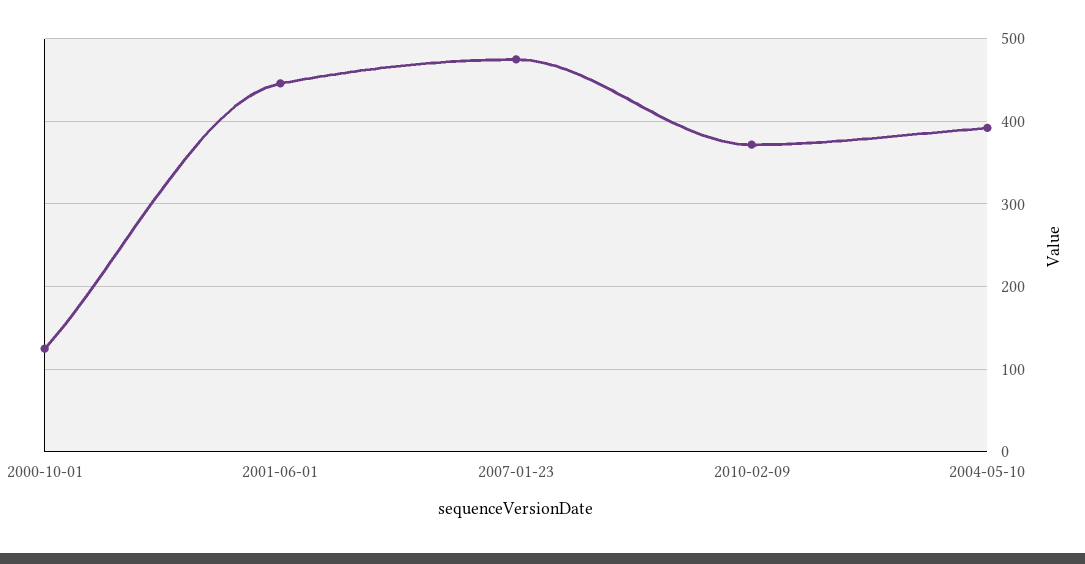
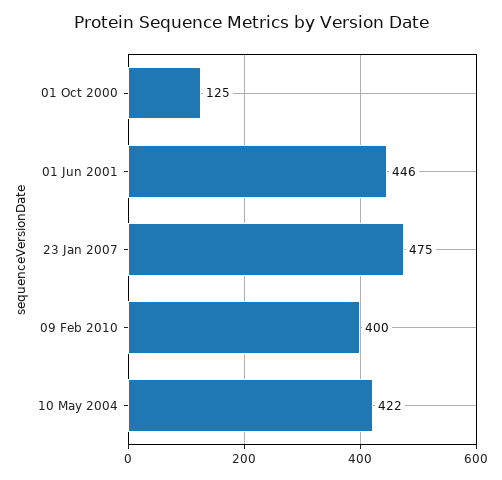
2010-02-09: 370 -> 400
2004-05-10: 390 -> 422

